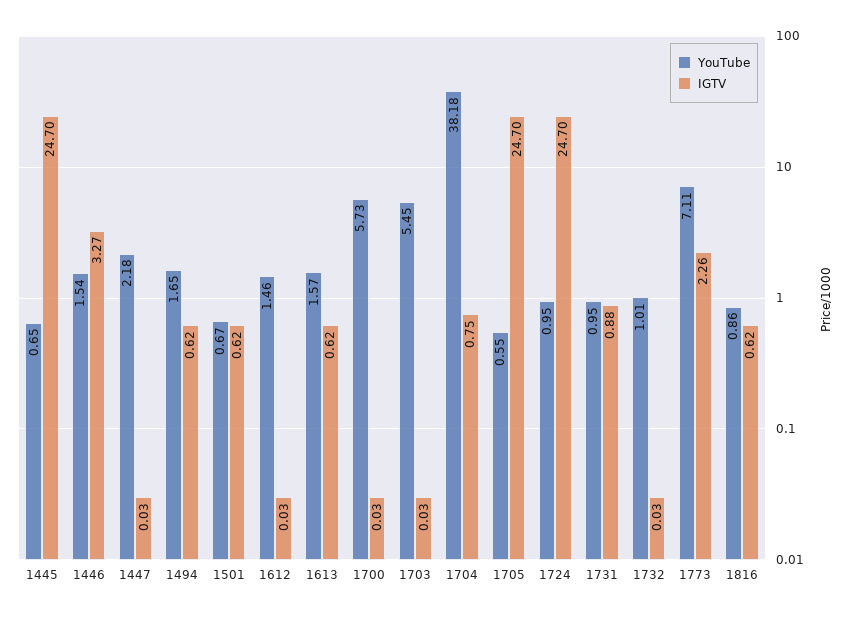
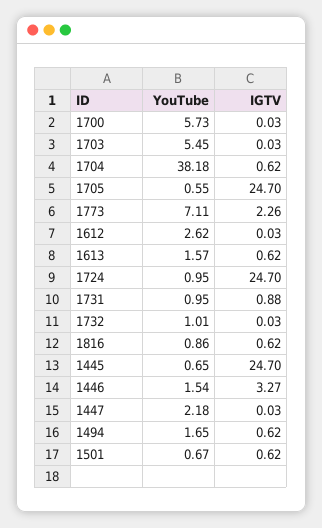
YouTube, 1612: 1.46 -> 2.62
IGTV, 1704: 0.75 -> 0.62

